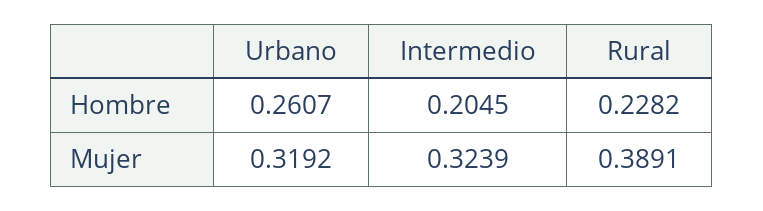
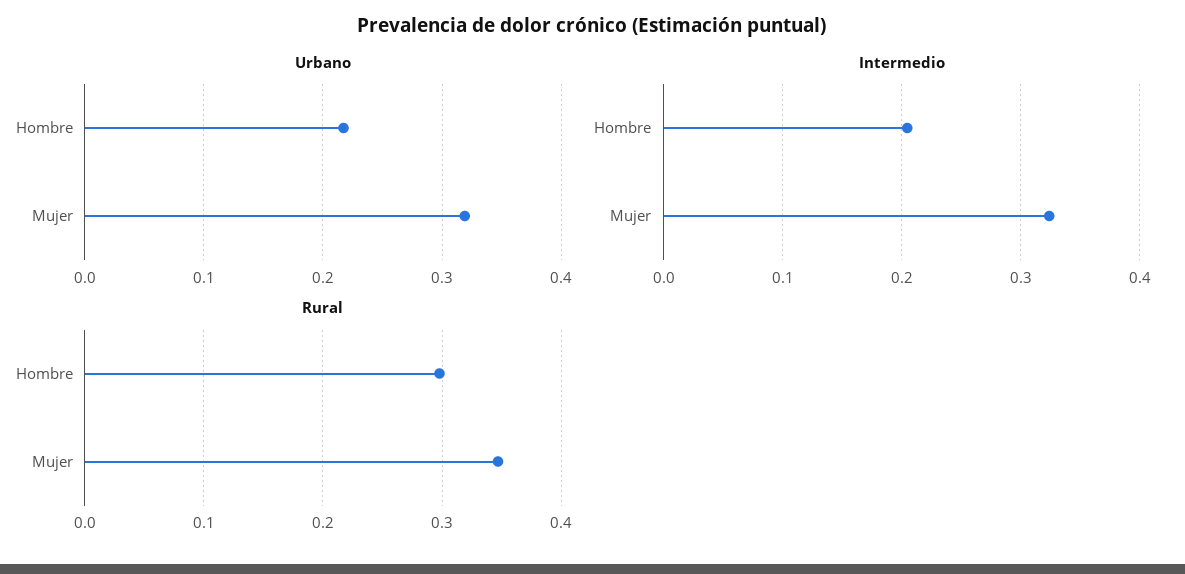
Urbano, Hombre: 0.2607 -> 0.22
Rural, Hombre: 0.2282 -> 0.3
Rural, Mujer: 0.3891 -> 0.35

